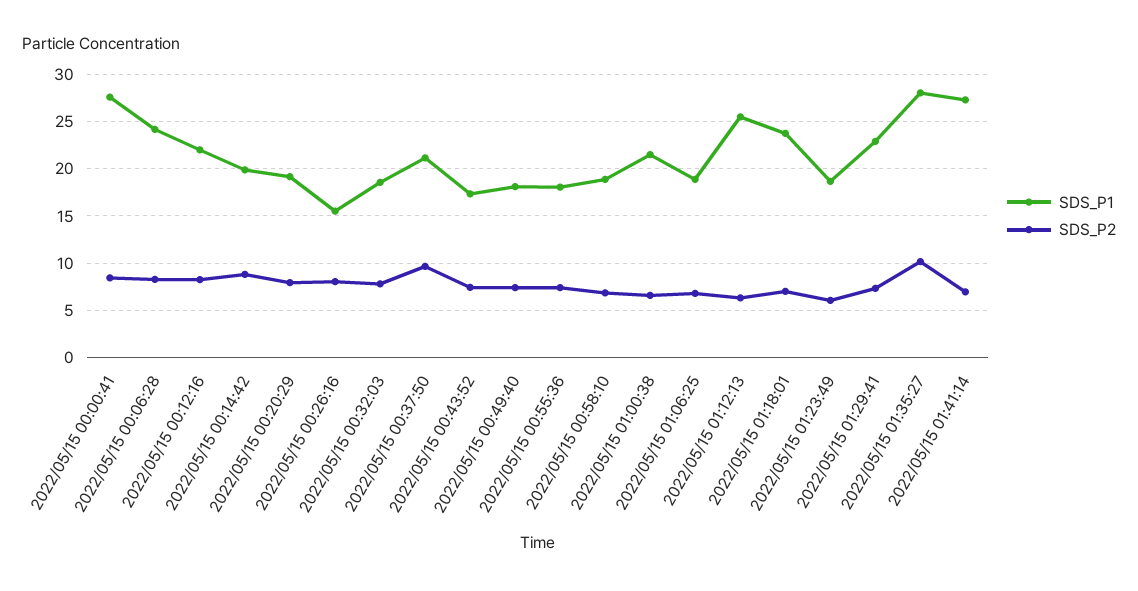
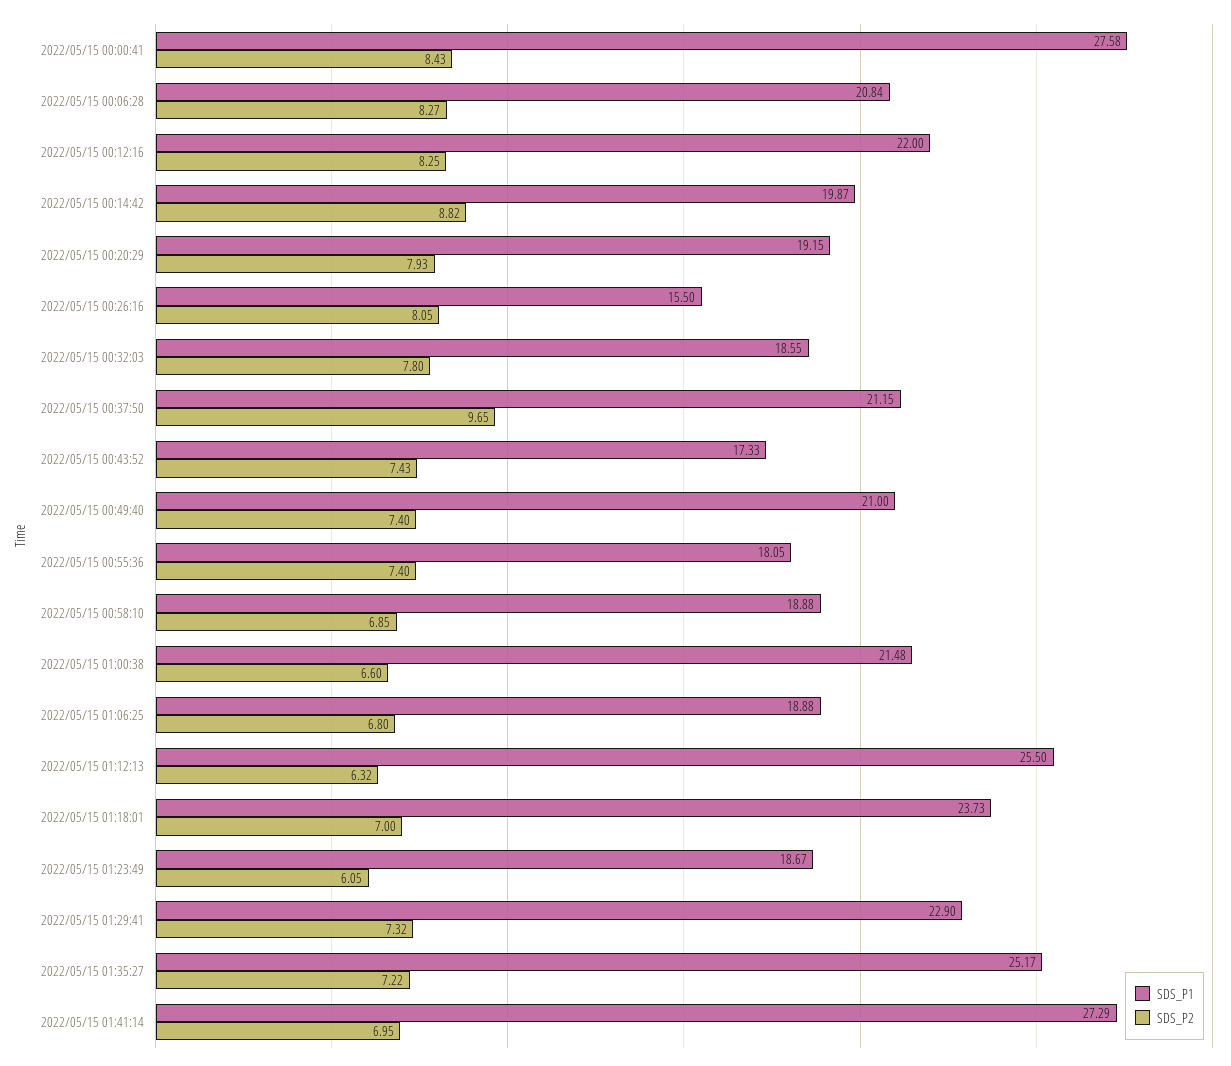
SDS_P1, 2022/05/15 00:06:28: 24 -> 20.84
SDS_P1, 2022/05/15 00:49:40: 18 -> 21
SDS_P1, 2022/05/15 01:35:27: 28 -> 25.17
SDS_P2, 2022/05/15 01:35:27: 10 -> 7.22

